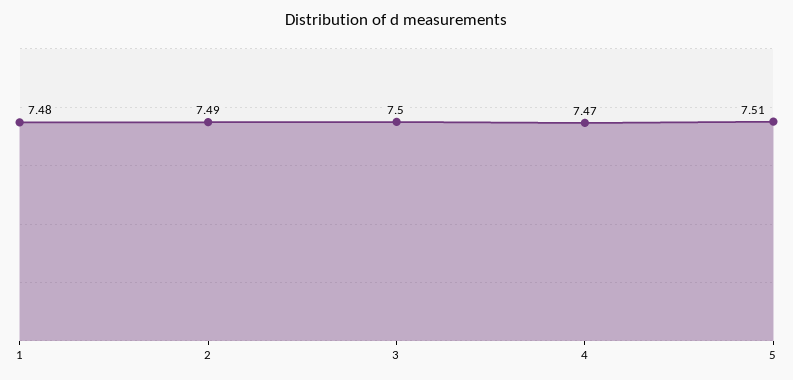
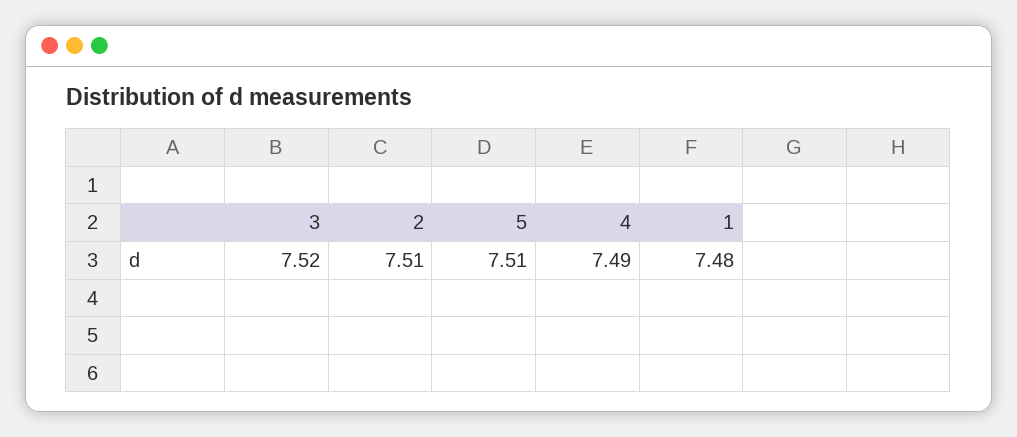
2: 7.49 -> 7.51
3: 7.5 -> 7.52
4: 7.47 -> 7.49

